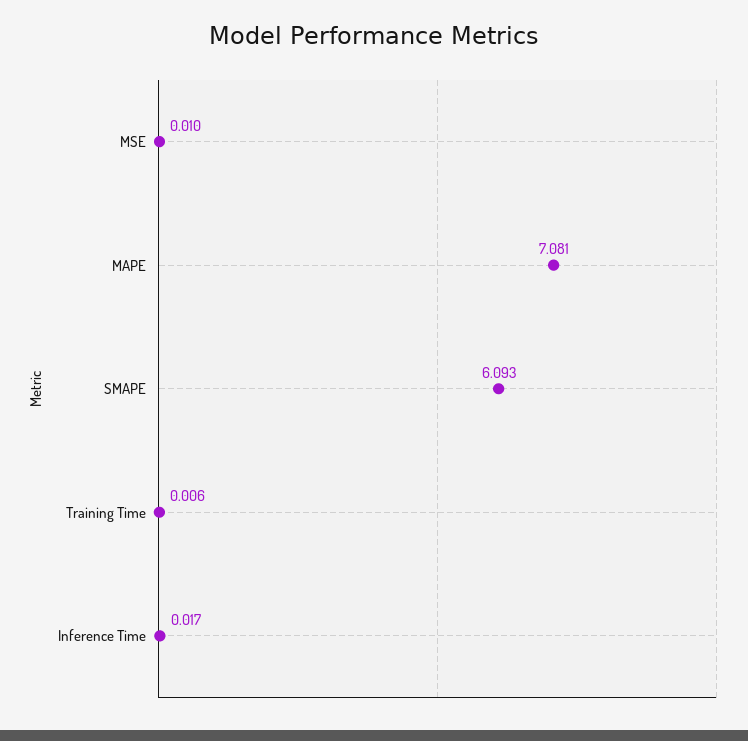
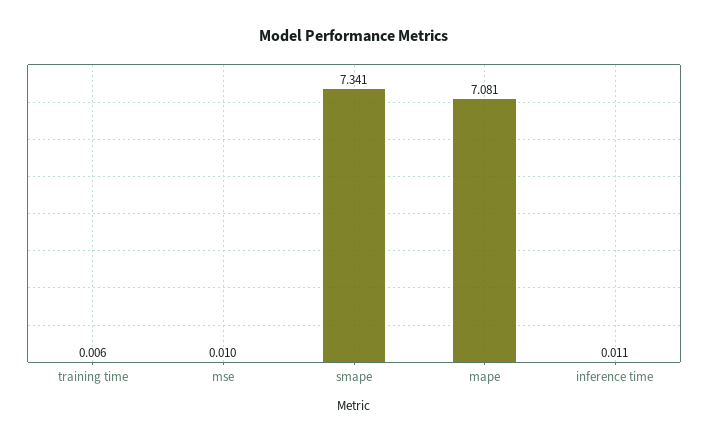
SMAPE: 6.093 -> 7.341
Inference Time: 0.017 -> 0.011

